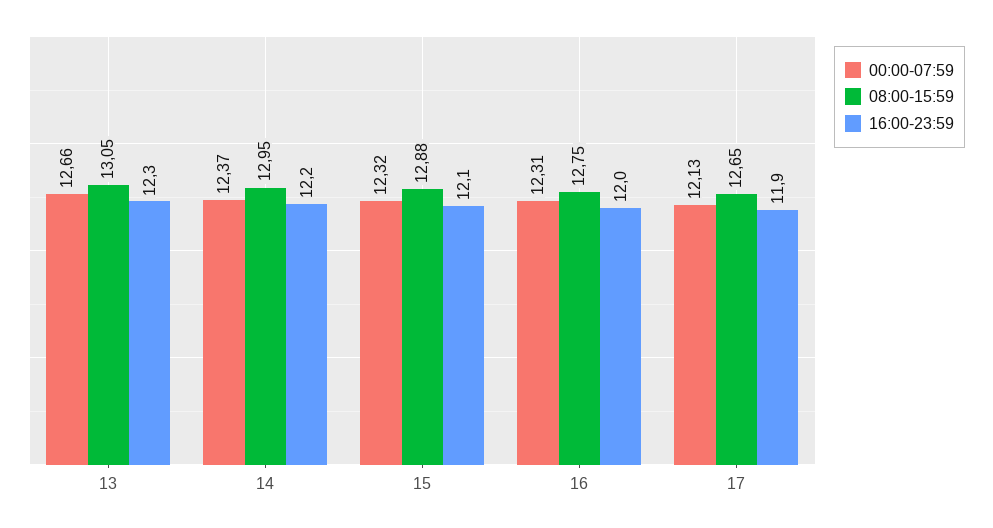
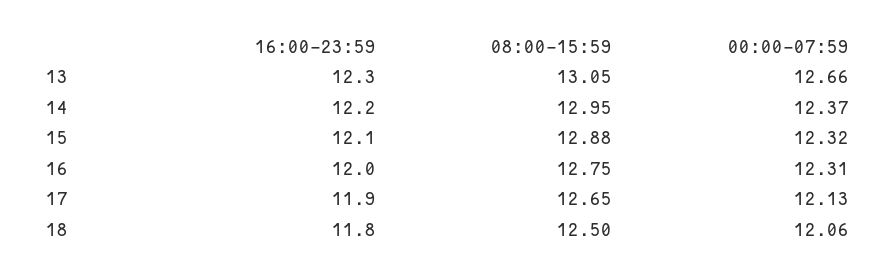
16:00-23:59, 18: none -> 11.8
08:00-15:59, 18: none -> 12.5
00:00-07:59, 18: none -> 12.06

